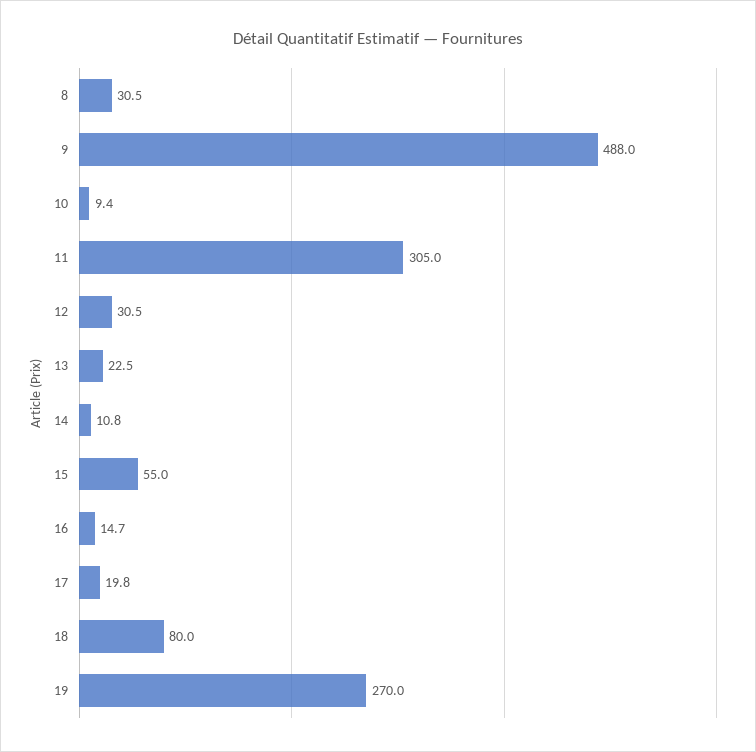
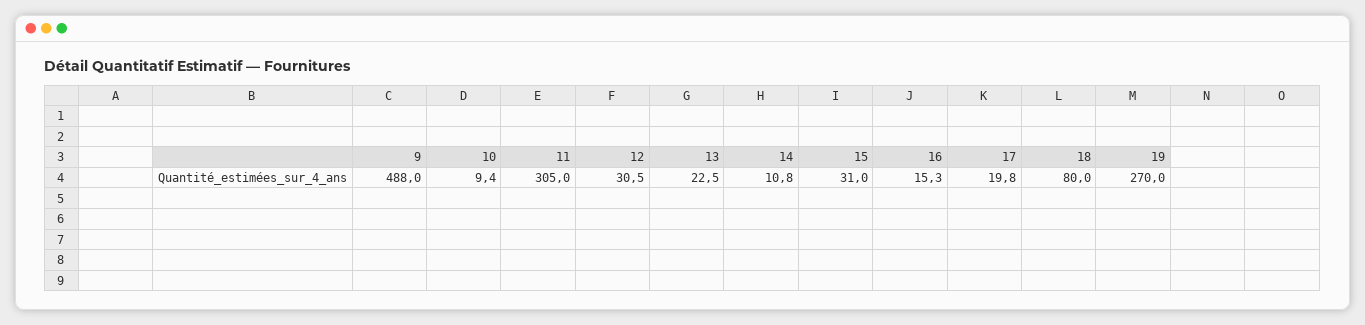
8: 30.5 -> none
15: 55 -> 31
16: 14.7 -> 15.3

